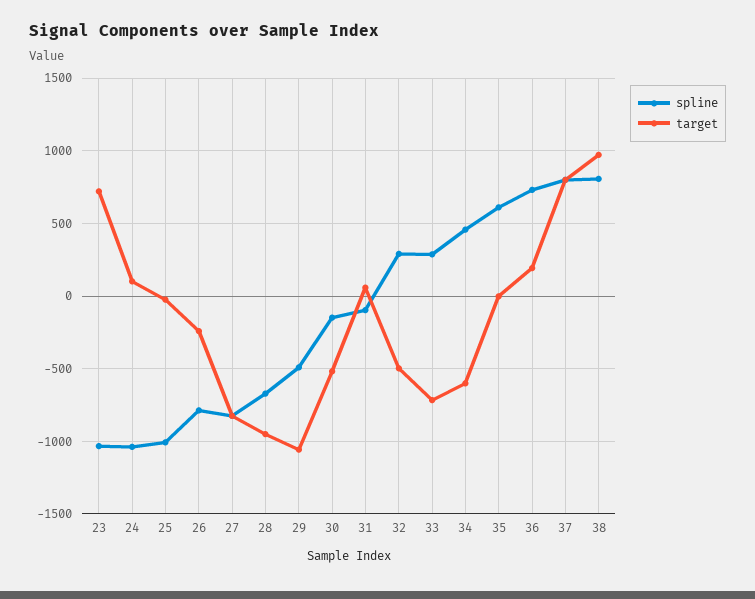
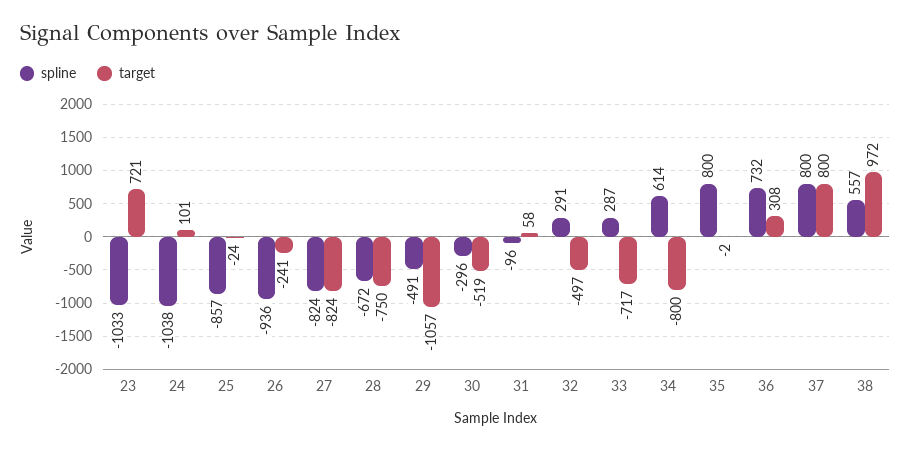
spline, 25: -1000 -> -857
spline, 26: -800 -> -936
target, 28: -950 -> -750
spline, 30: -150 -> -296
spline, 34: 450 -> 614
target, 34: -600 -> -800
spline, 35: 600 -> 800
target, 36: 200 -> 308
spline, 38: 800 -> 557

